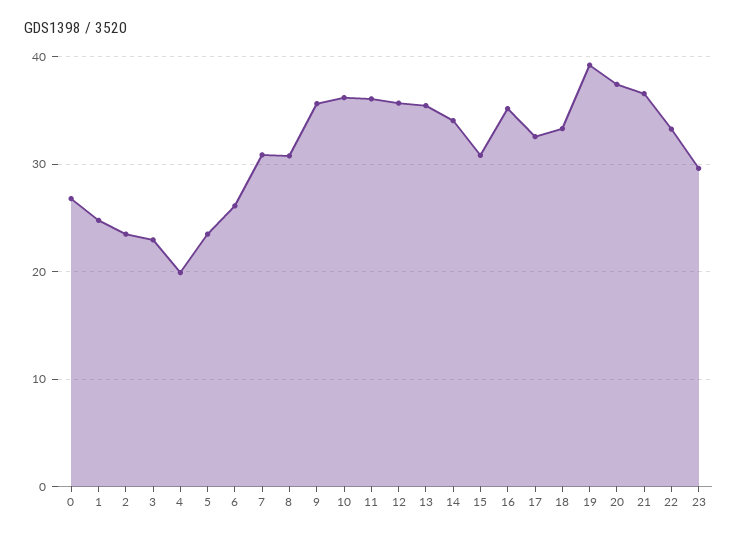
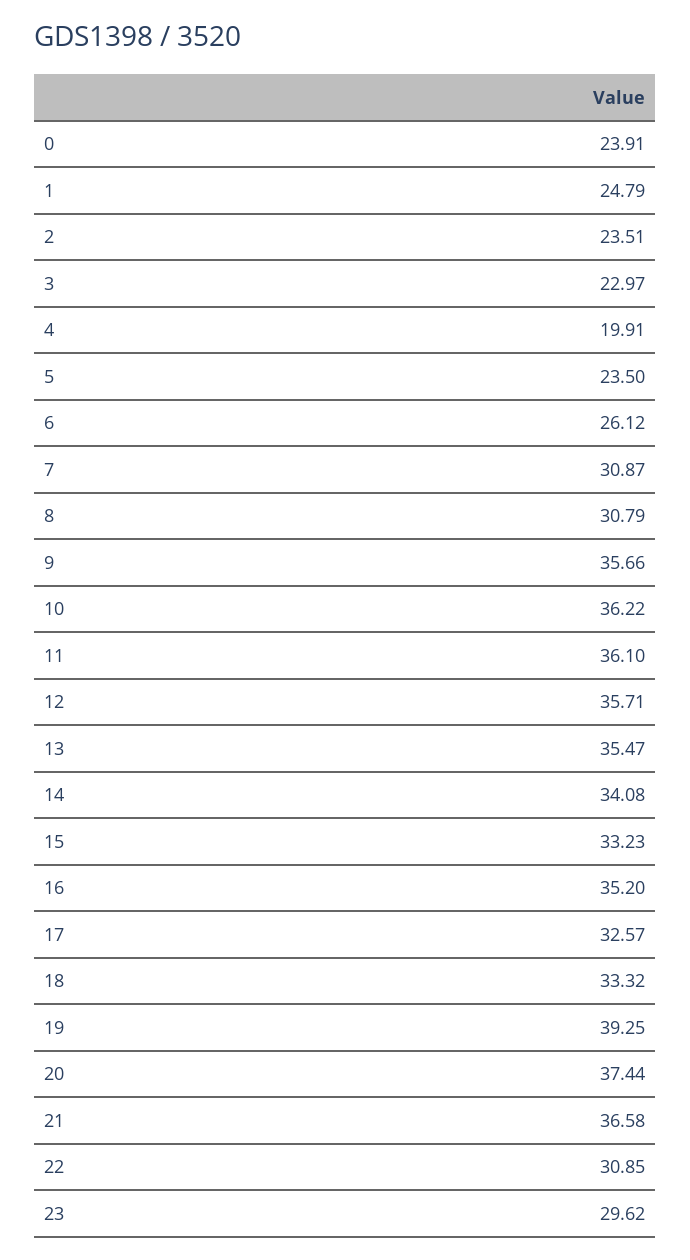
0: 27 -> 23.91
15: 31 -> 33.23
22: 33 -> 30.85

